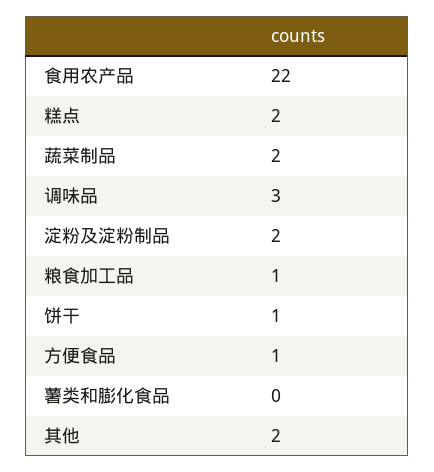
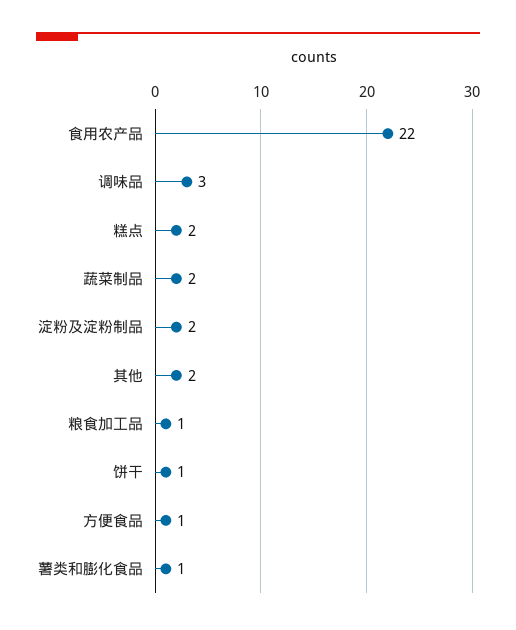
薯类和膨化食品: 0 -> 1

